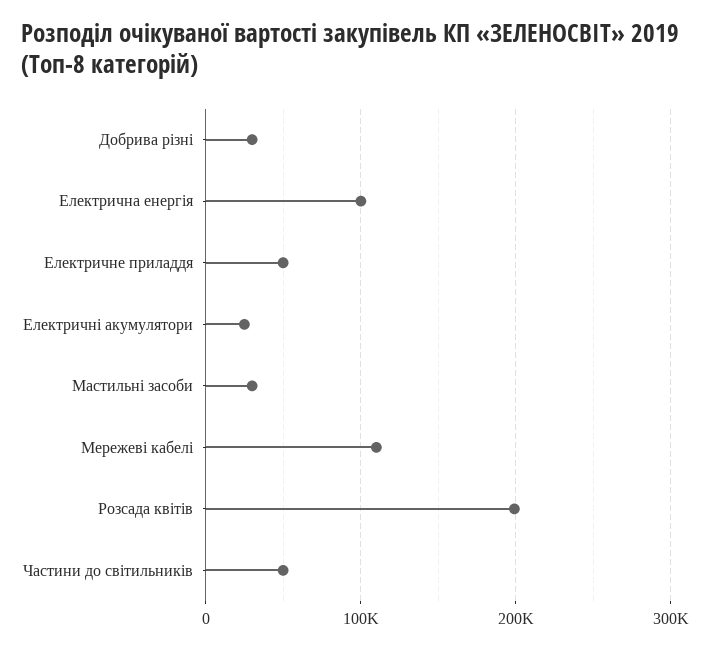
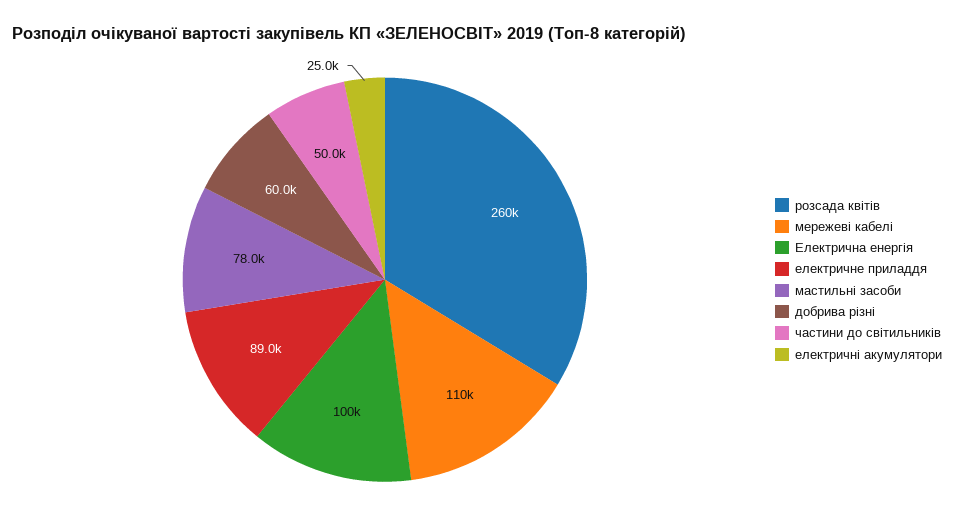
Добрива різні: 30000 -> 60000
Електричне приладдя: 50000 -> 89000
Мастильні засоби: 30000 -> 78000
Розсада квітів: 200000 -> 260000

